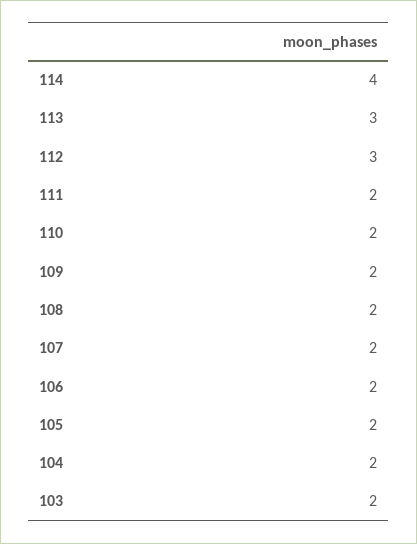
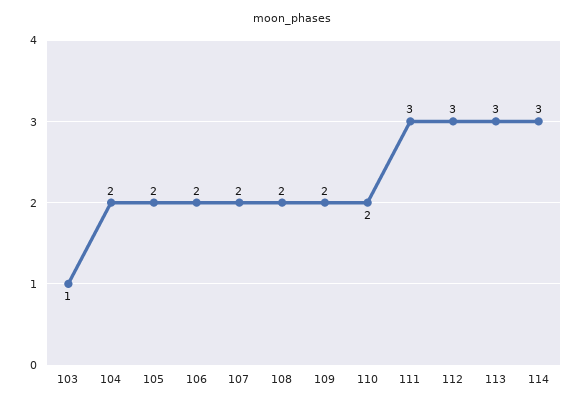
114: 4 -> 3
111: 2 -> 3
103: 2 -> 1

